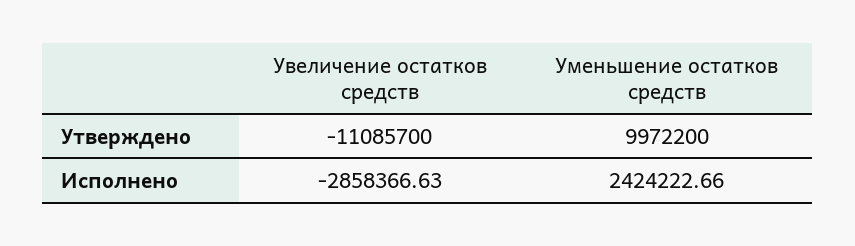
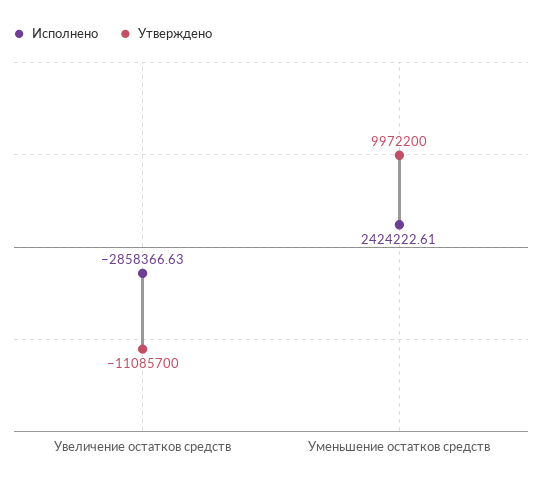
Исполнено, Уменьшение остатков средств: 2424222.66 -> 2424222.61

